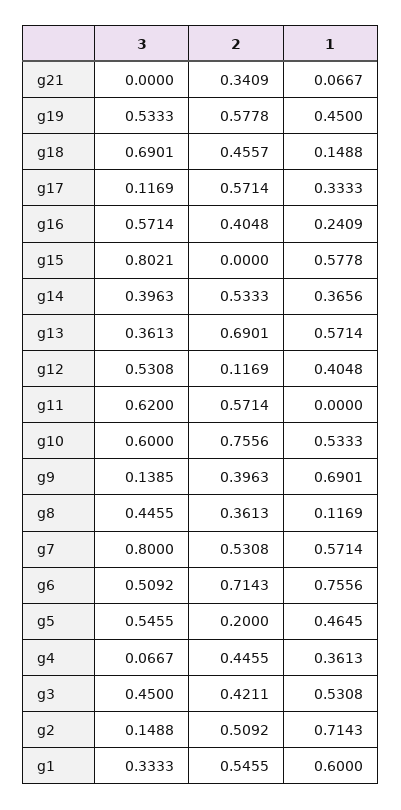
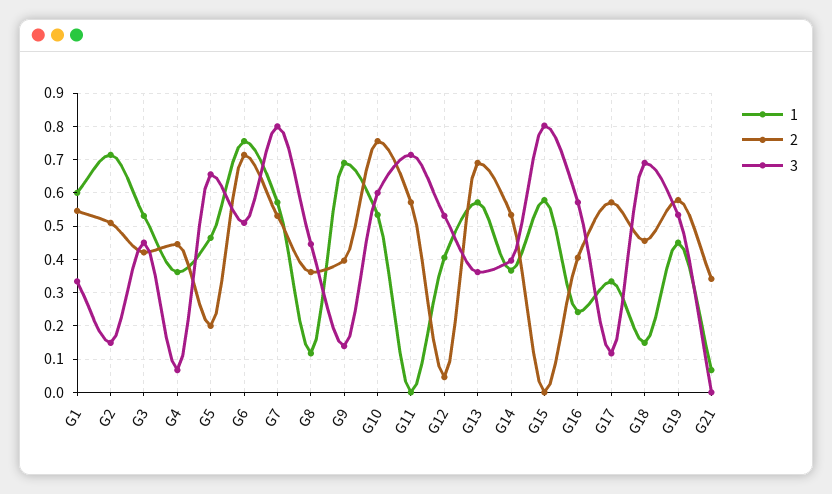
2, g12: 0.1169 -> 0.04
3, g11: 0.62 -> 0.72
3, g5: 0.5455 -> 0.66

